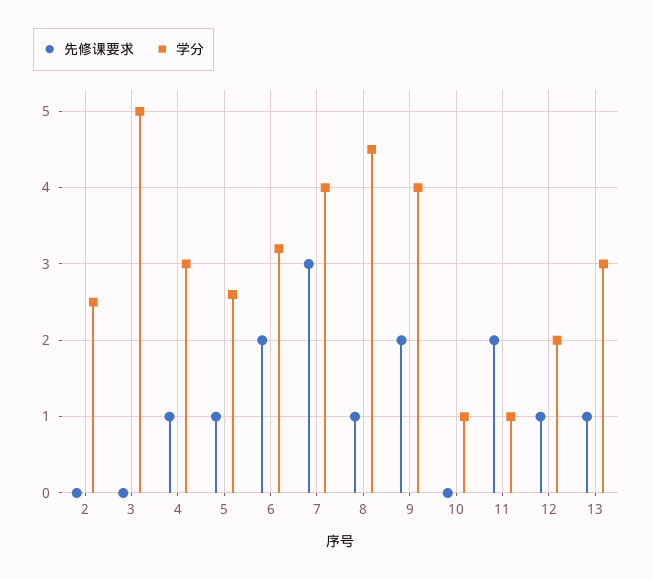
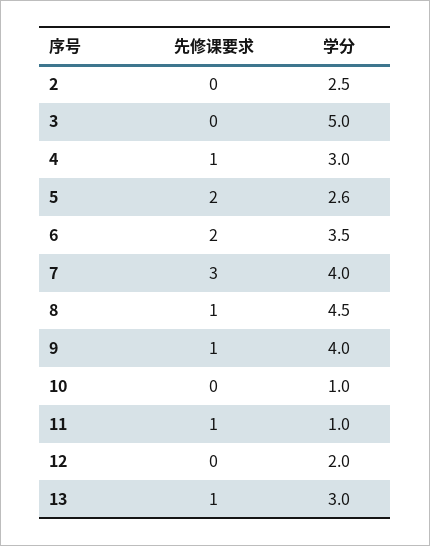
先修课要求, 5: 1 -> 2
学分, 6: 3.2 -> 3.5
先修课要求, 9: 2 -> 1
先修课要求, 11: 2 -> 1
先修课要求, 12: 1 -> 0

